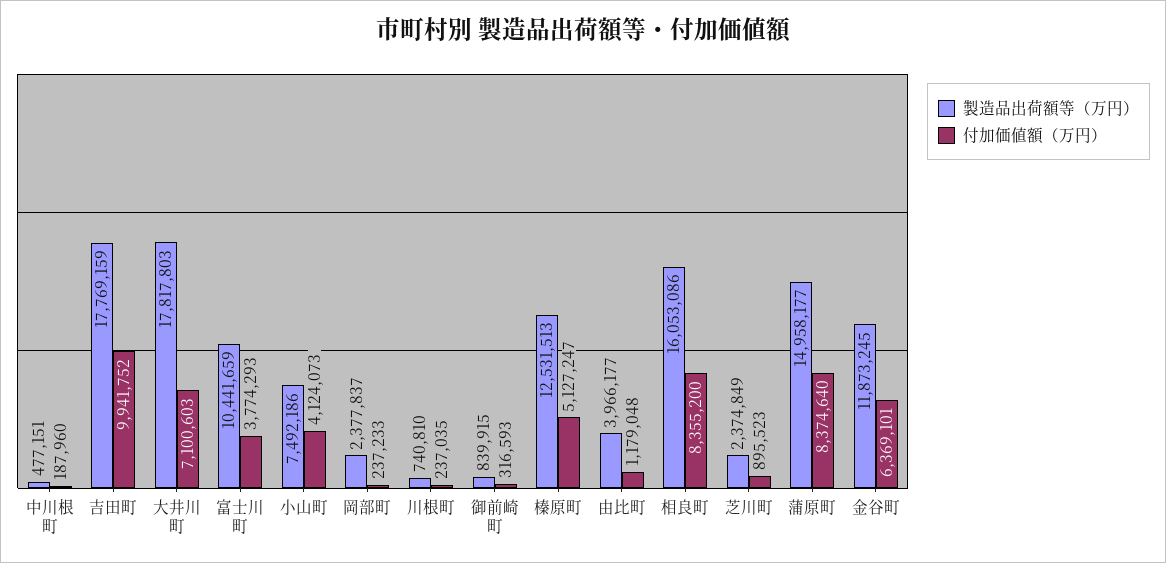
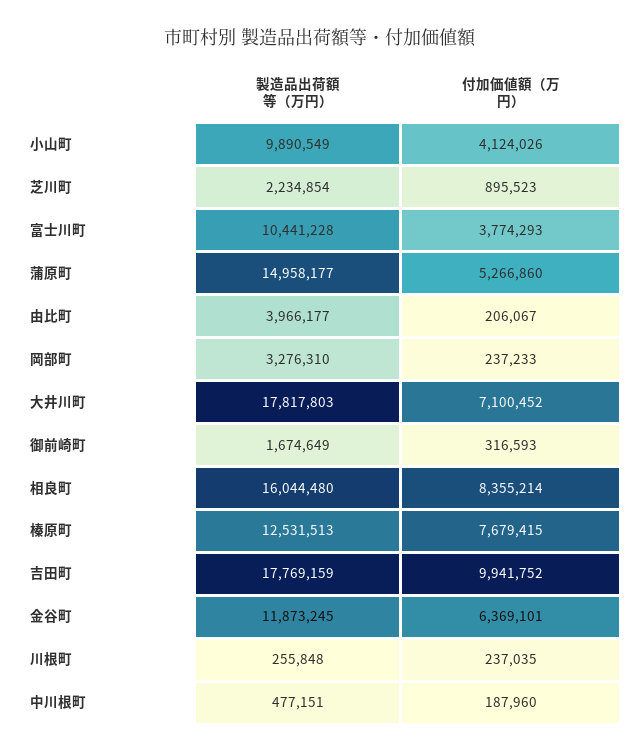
付加価値額（万円）, 大井川町: 7100603 -> 7100452
製造品出荷額等（万円）, 富士川町: 10441659 -> 10441228
製造品出荷額等（万円）, 小山町: 7492186 -> 9890549
付加価値額（万円）, 小山町: 4124073 -> 4124026
製造品出荷額等（万円）, 岡部町: 2377837 -> 3276310
製造品出荷額等（万円）, 川根町: 740810 -> 255848
製造品出荷額等（万円）, 御前崎町: 839915 -> 1674649
付加価値額（万円）, 榛原町: 5127247 -> 7679415
付加価値額（万円）, 由比町: 1179048 -> 206067
製造品出荷額等（万円）, 相良町: 16053086 -> 16044480
付加価値額（万円）, 相良町: 8355200 -> 8355214
製造品出荷額等（万円）, 芝川町: 2374849 -> 2234854
付加価値額（万円）, 蒲原町: 8374640 -> 5266860

